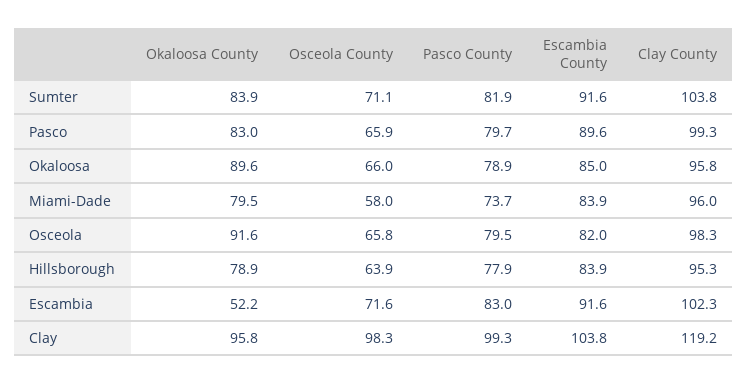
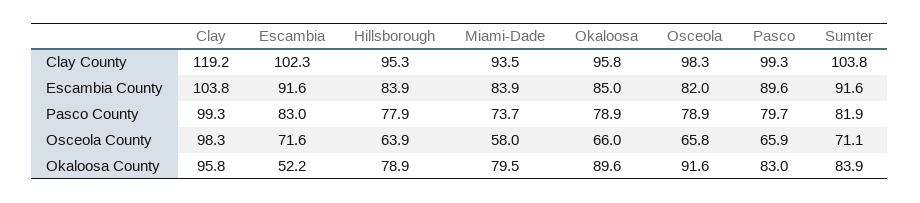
Clay County, Miami-Dade: 96 -> 93.5
Pasco County, Osceola: 79.5 -> 78.9

